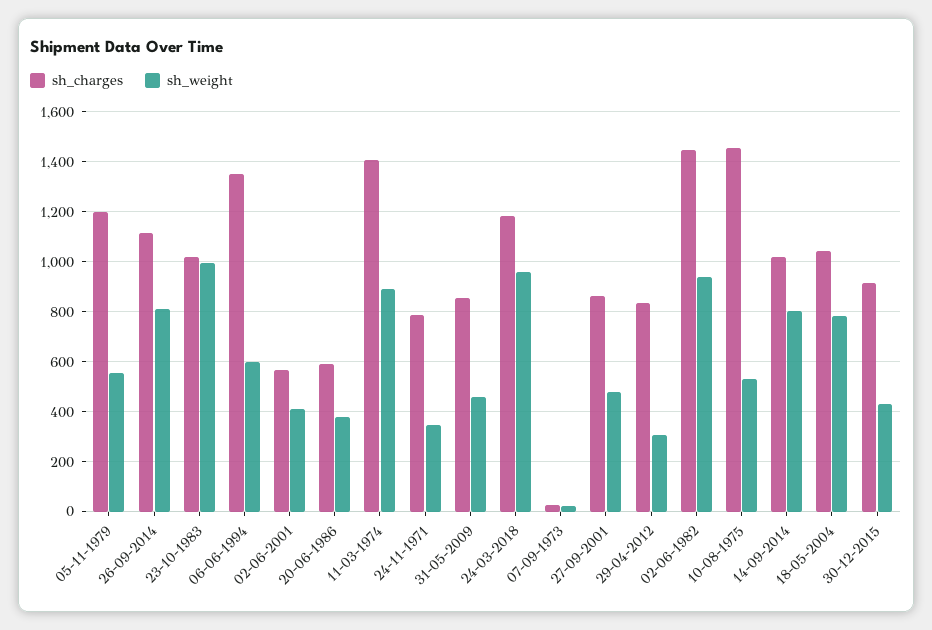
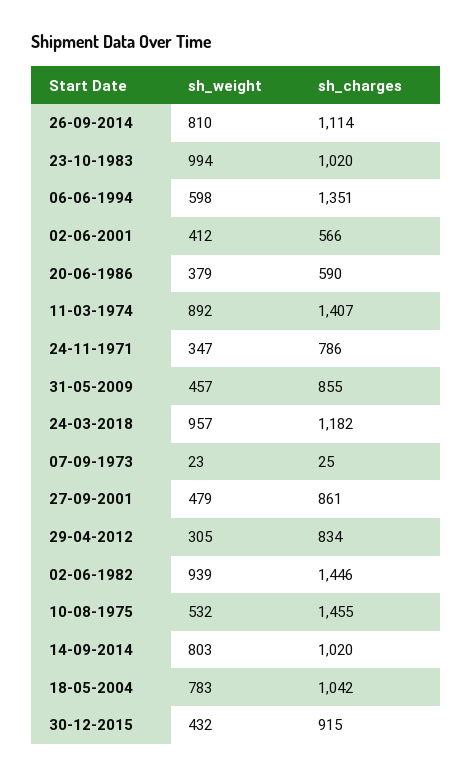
sh_charges, 05-11-1979: 1200 -> none
sh_weight, 05-11-1979: 550 -> none

